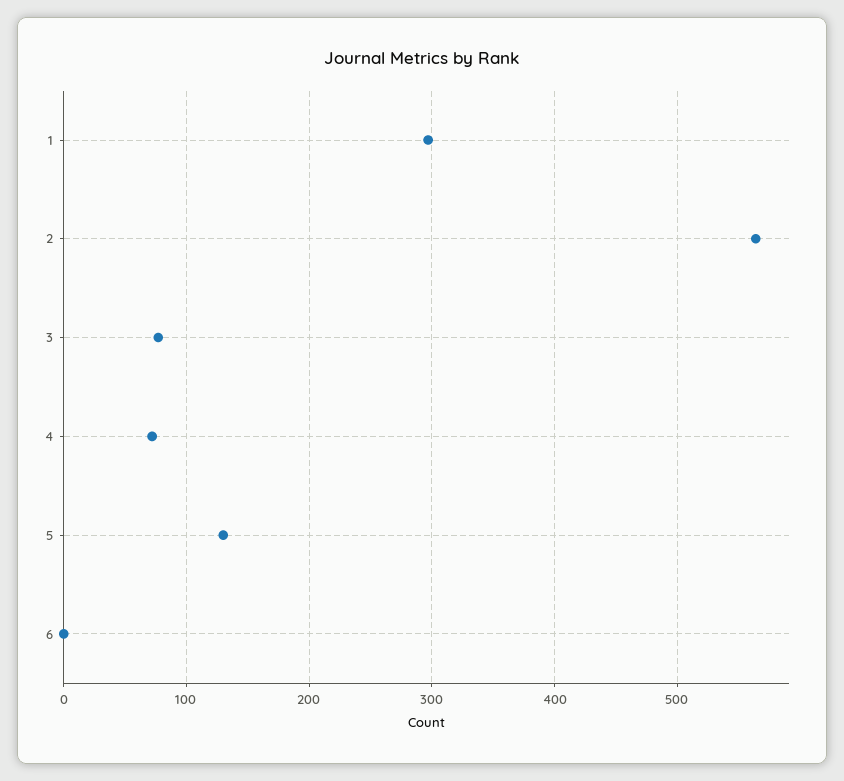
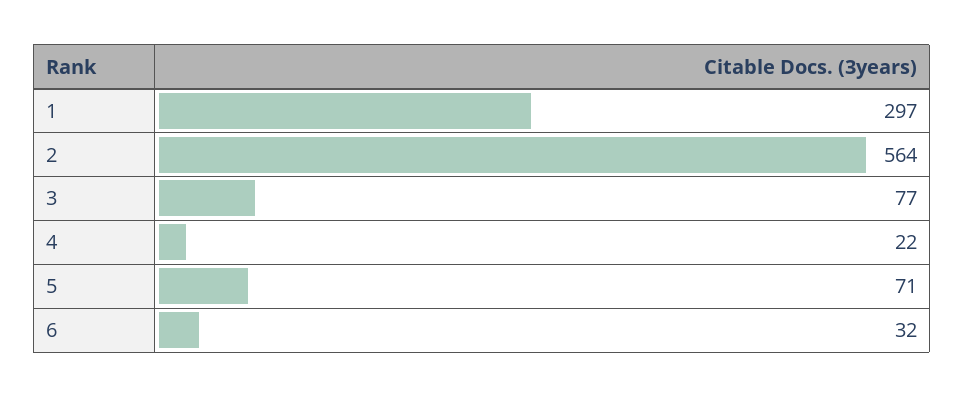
4: 70 -> 22
5: 130 -> 71
6: 0 -> 32

